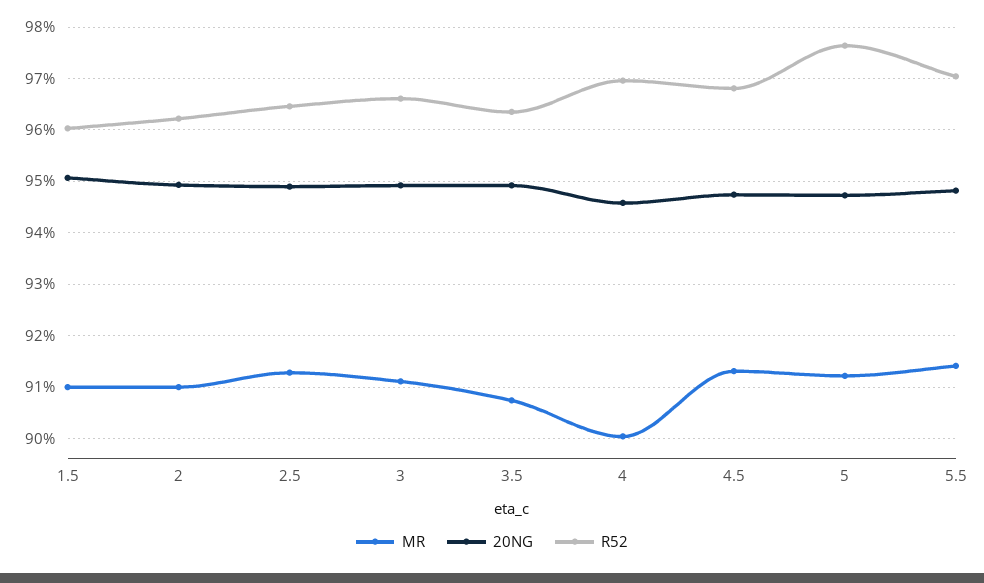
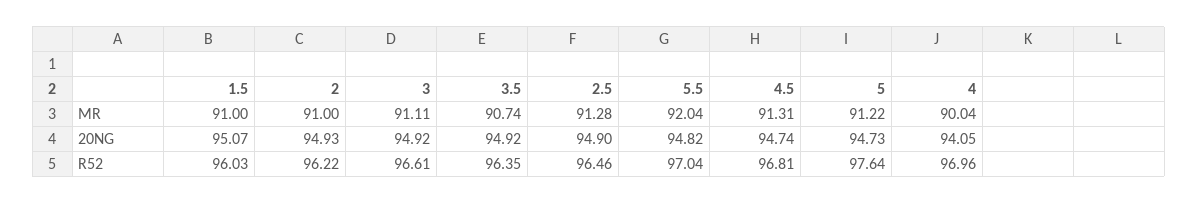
20NG, 4: 94.6 -> 94.05
MR, 5.5: 91.4 -> 92.04

